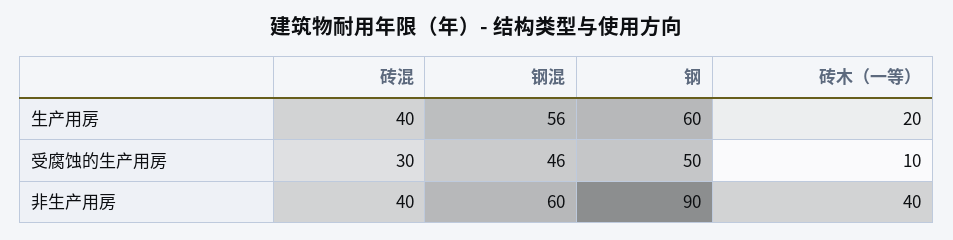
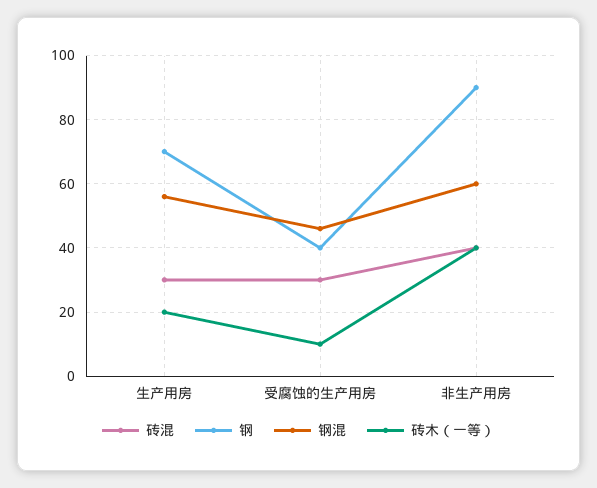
砖混, 生产用房: 40 -> 30
钢, 生产用房: 60 -> 70
钢, 受腐蚀的生产用房: 50 -> 40

